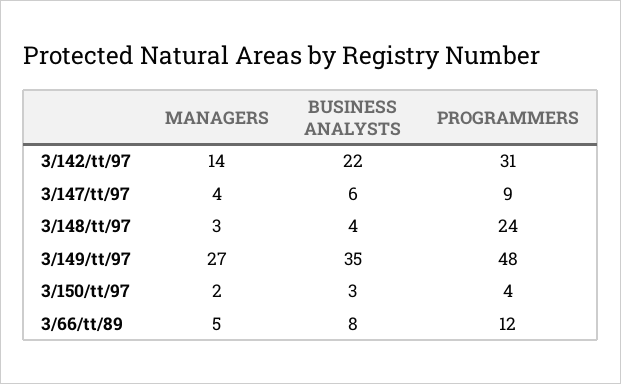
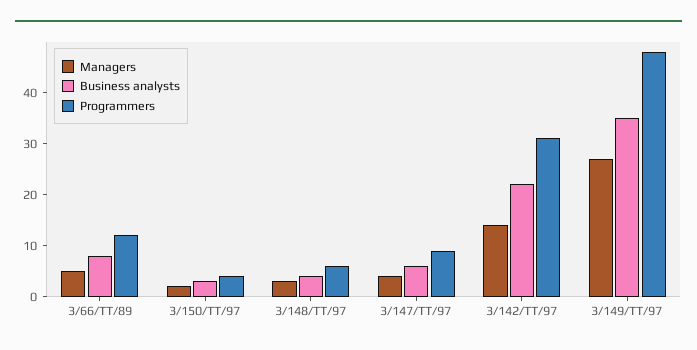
PROGRAMMERS, 3/148/tt/97: 24 -> 5

